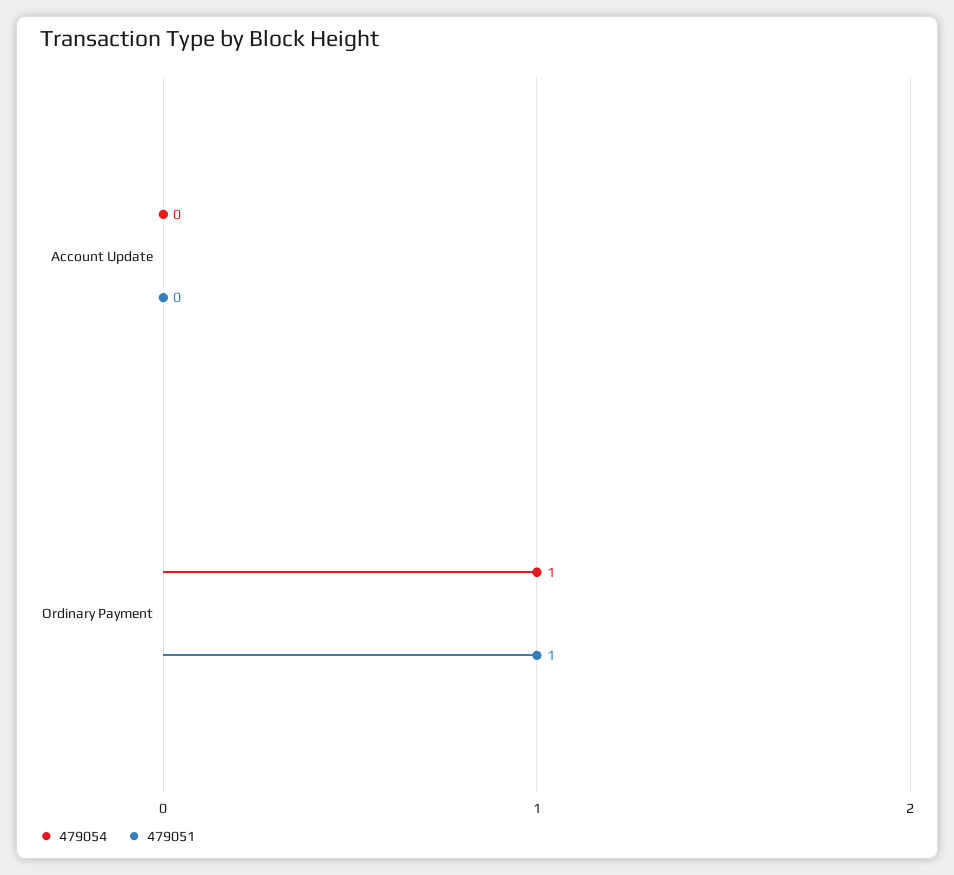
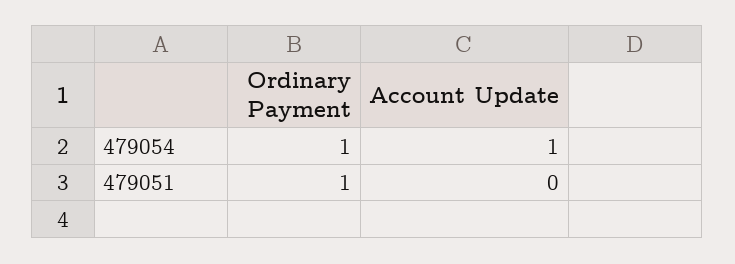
479054, Account Update: 0 -> 1

